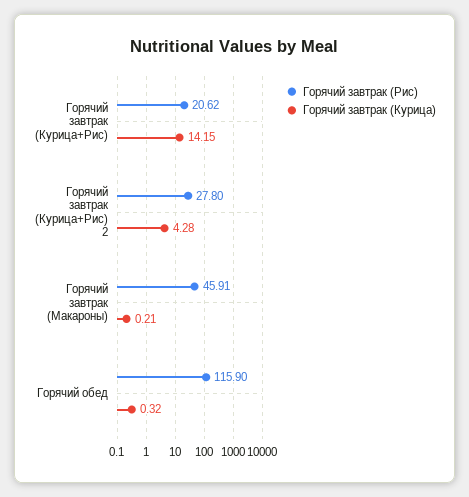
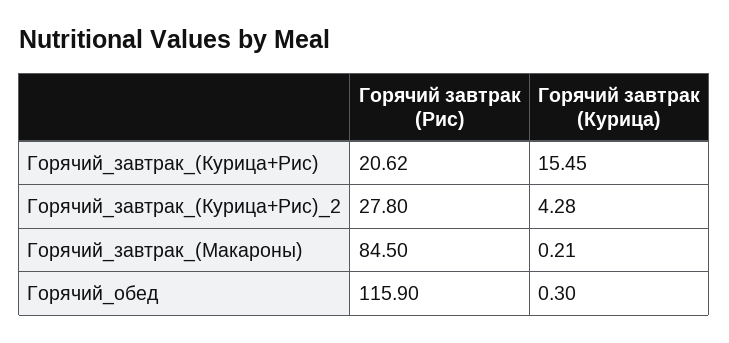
Горячий завтрак (Курица), Горячий завтрак (Курица+Рис): 14.15 -> 15.45
Горячий завтрак (Рис), Горячий завтрак (Макароны): 45.91 -> 84.5
Горячий завтрак (Курица), Горячий обед: 0.32 -> 0.3

